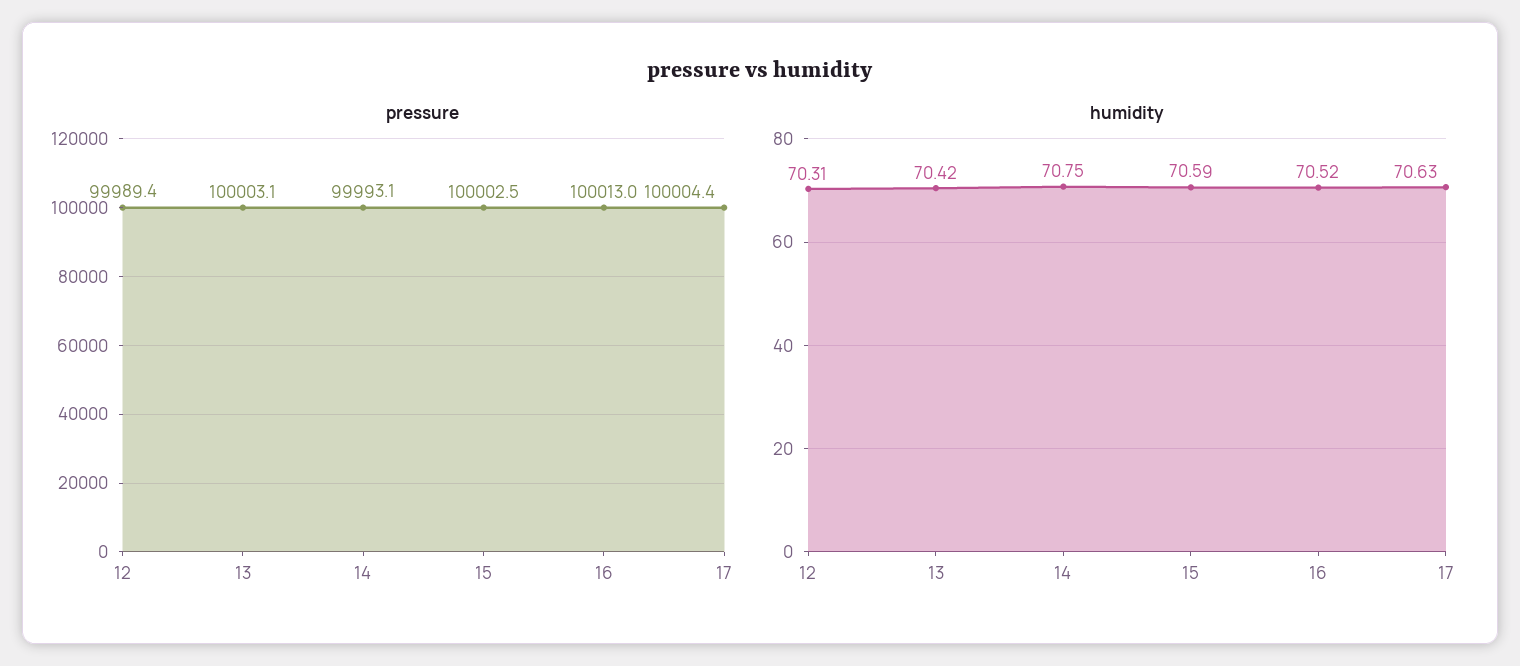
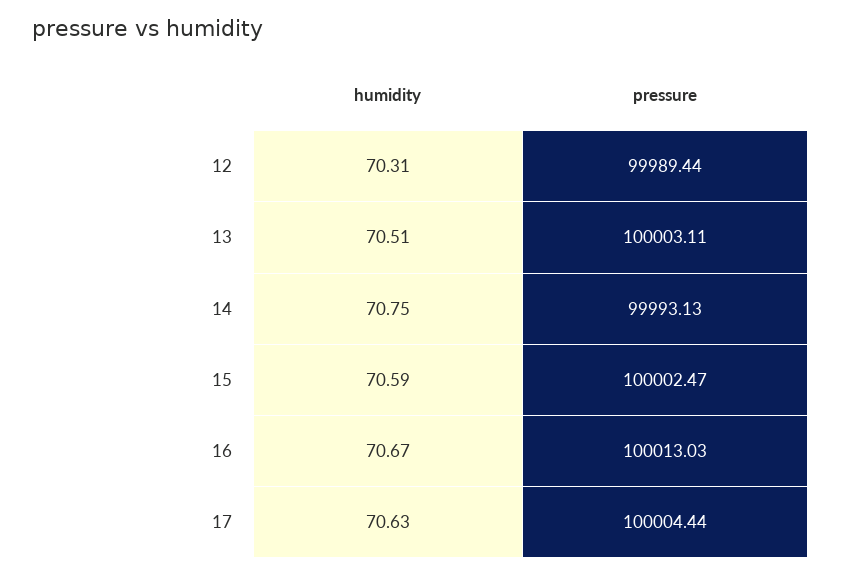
humidity, 13: 70.42 -> 70.51
humidity, 16: 70.52 -> 70.67

